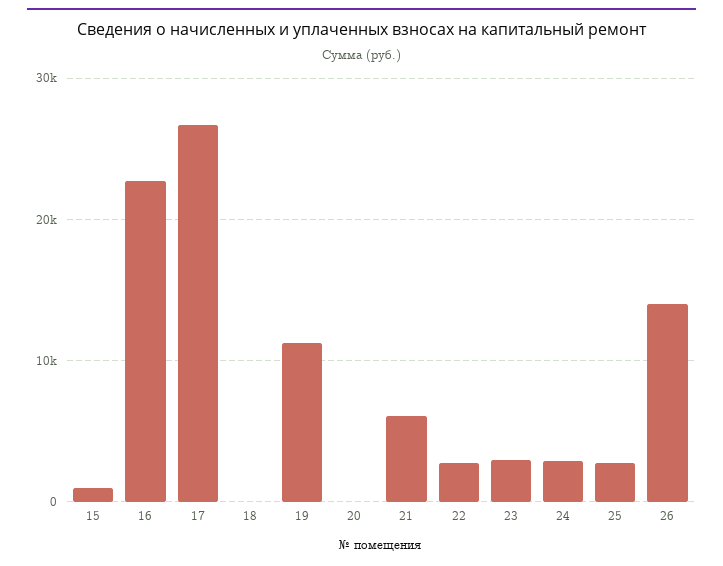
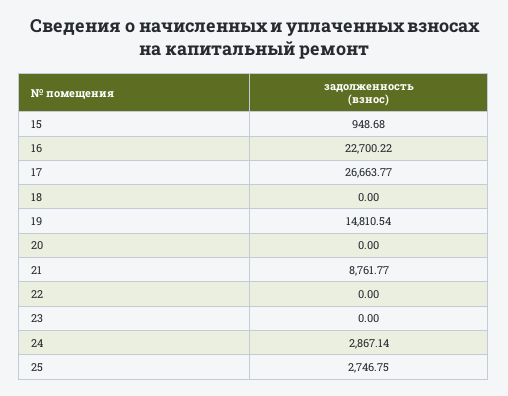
19: 11000 -> 14810.54
21: 6000 -> 8761.77
22: 3000 -> 0
23: 3000 -> 0
26: 14000 -> none

